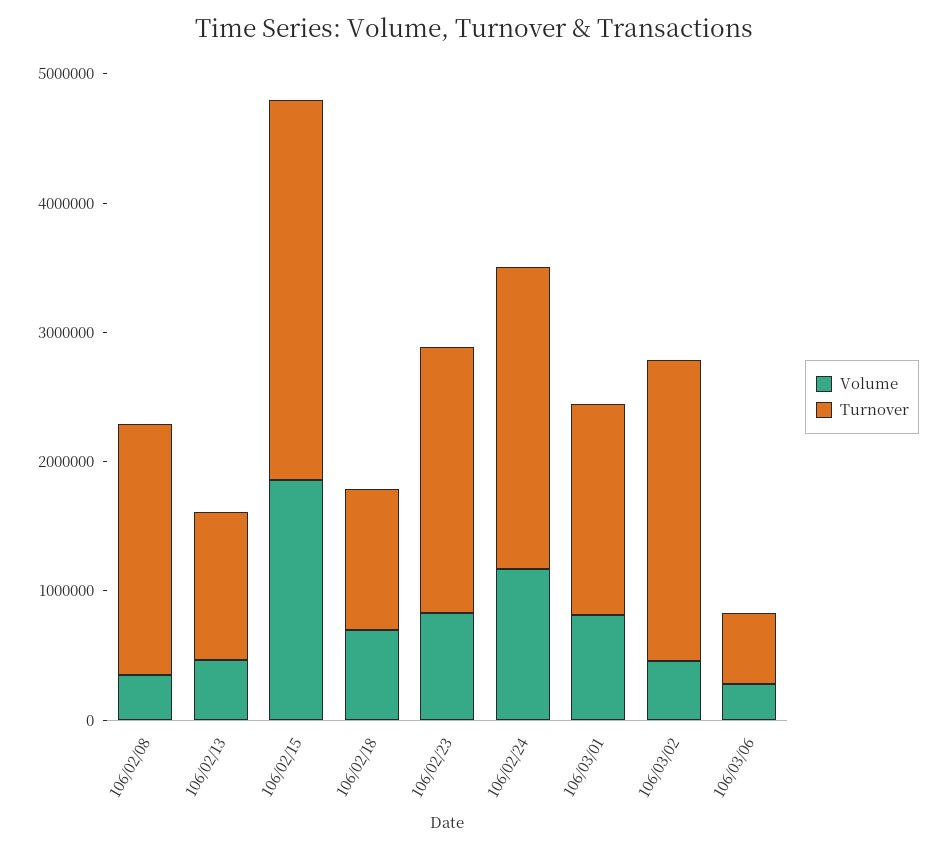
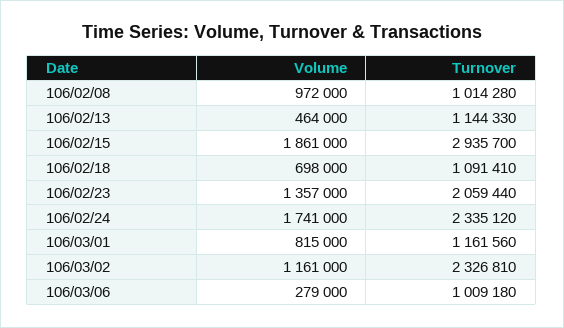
Volume, 106/02/08: 400000 -> 972000
Turnover, 106/02/08: 2000000 -> 1014280
Volume, 106/02/23: 800000 -> 1357000
Volume, 106/02/24: 1200000 -> 1741000
Turnover, 106/03/01: 1600000 -> 1161560
Volume, 106/03/02: 400000 -> 1161000
Turnover, 106/03/06: 600000 -> 1009180

